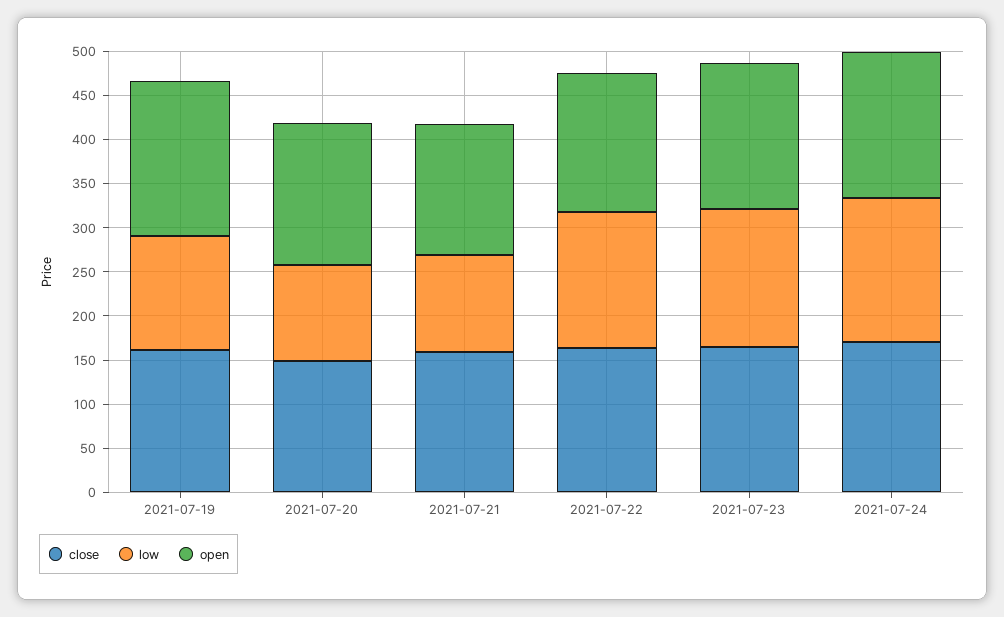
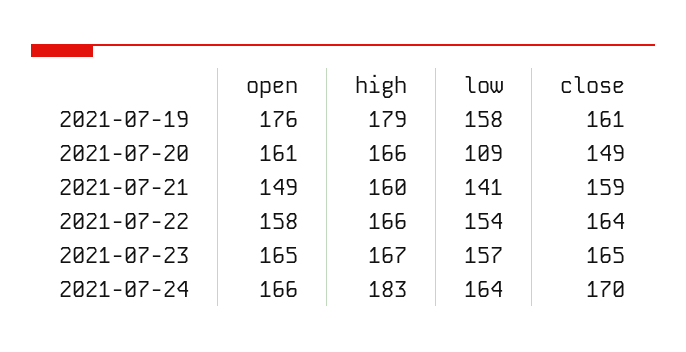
low, 2021-07-19: 130 -> 158
low, 2021-07-21: 110 -> 141
high, 2021-07-19: none -> 179
high, 2021-07-20: none -> 166
high, 2021-07-21: none -> 160
high, 2021-07-22: none -> 166
high, 2021-07-23: none -> 167
high, 2021-07-24: none -> 183

